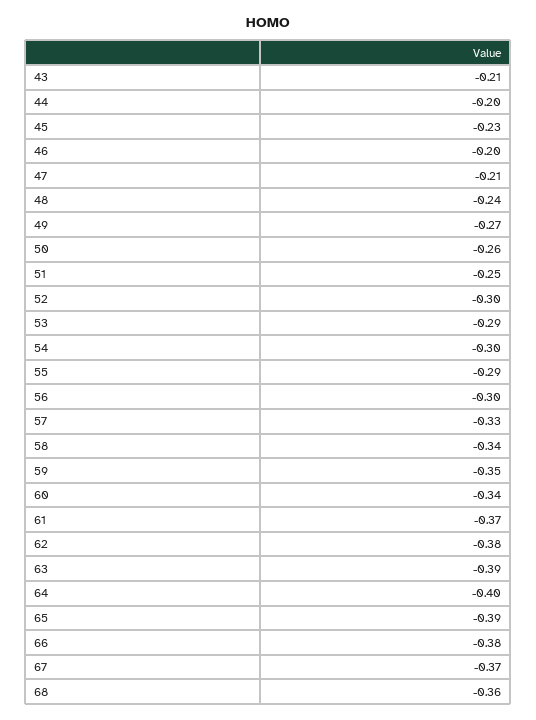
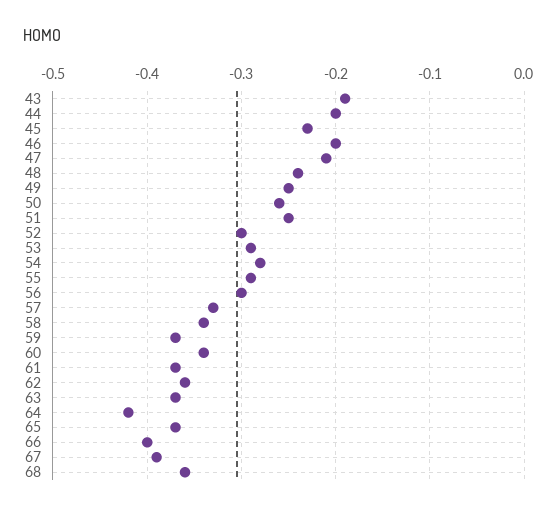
43: -0.21 -> -0.19
49: -0.27 -> -0.25
54: -0.3 -> -0.28
59: -0.35 -> -0.37
62: -0.38 -> -0.36
63: -0.39 -> -0.37
64: -0.4 -> -0.42
65: -0.39 -> -0.37
66: -0.38 -> -0.4
67: -0.37 -> -0.39

